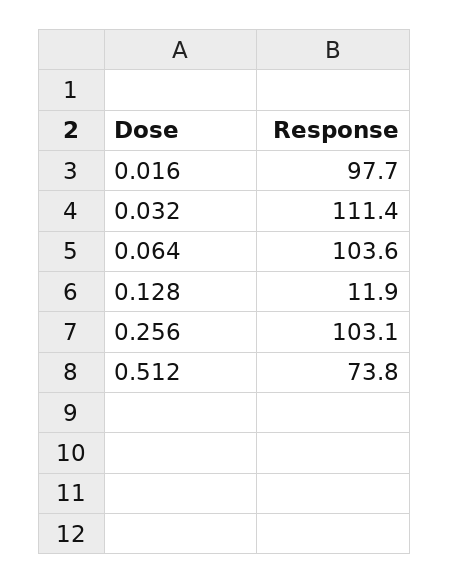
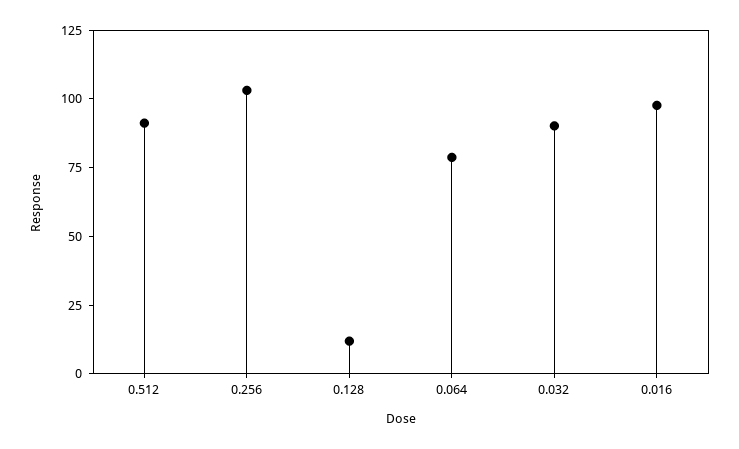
0.032: 111.4 -> 90
0.064: 103.6 -> 80
0.512: 73.8 -> 90

